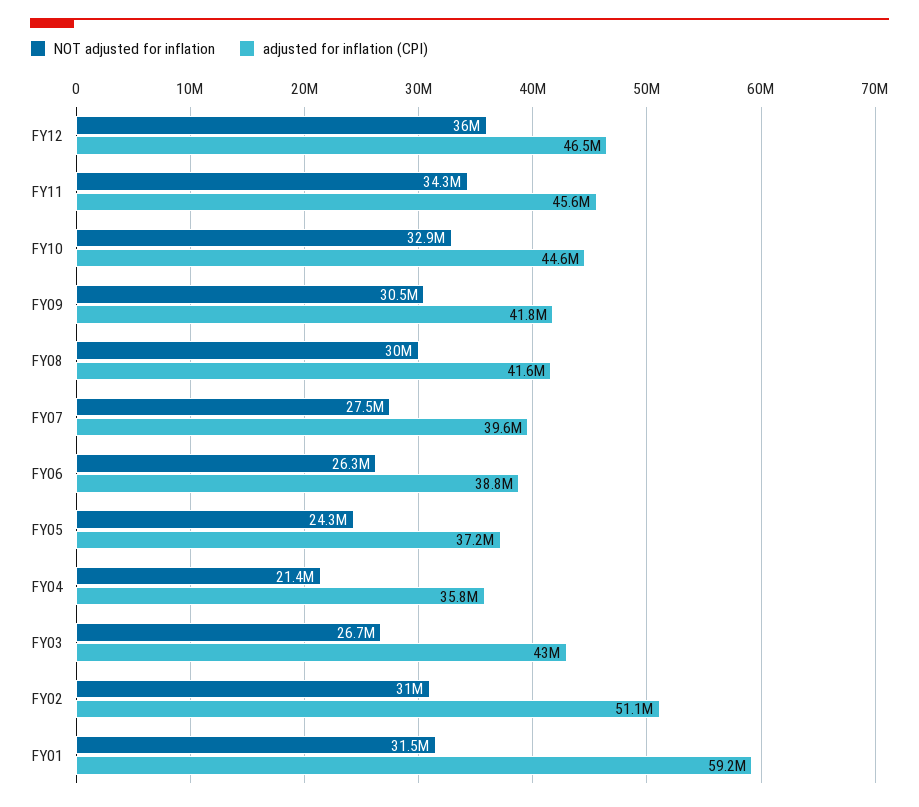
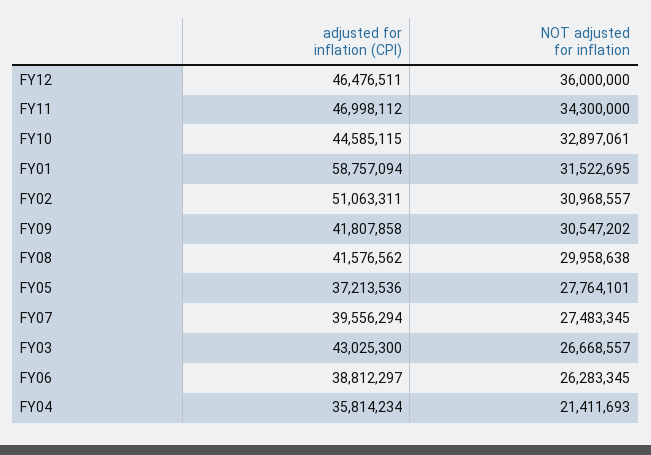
adjusted for inflation (CPI), FY11: 45600000 -> 46998112
NOT adjusted for inflation, FY05: 24300000 -> 27764101
adjusted for inflation (CPI), FY01: 59200000 -> 58757094

